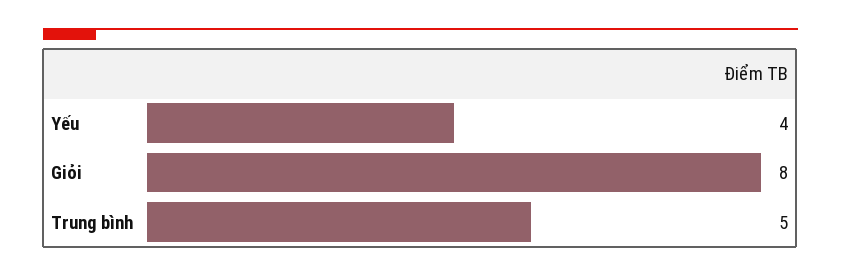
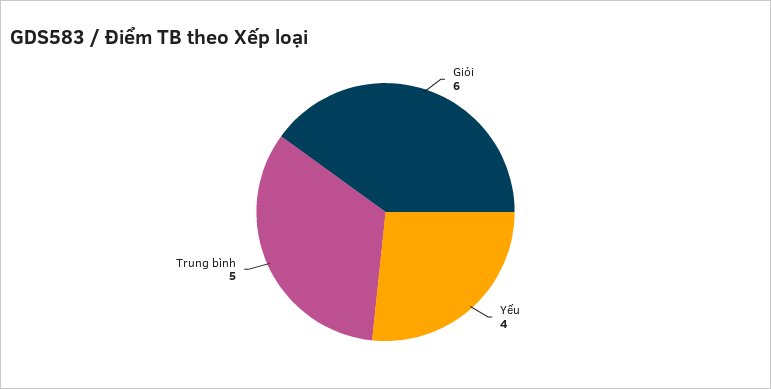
Giỏi: 8 -> 6

